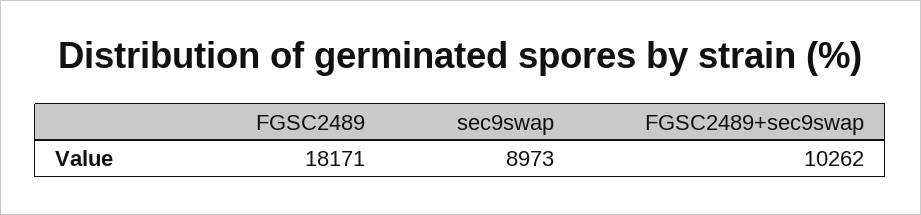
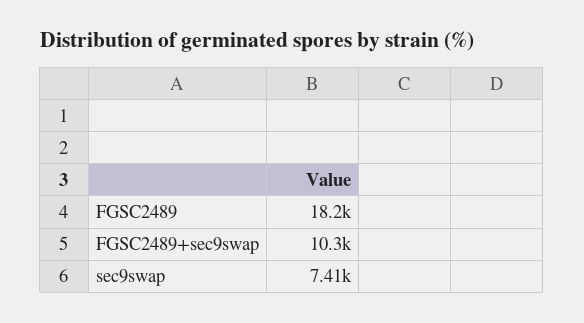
sec9swap: 8973 -> 7410

